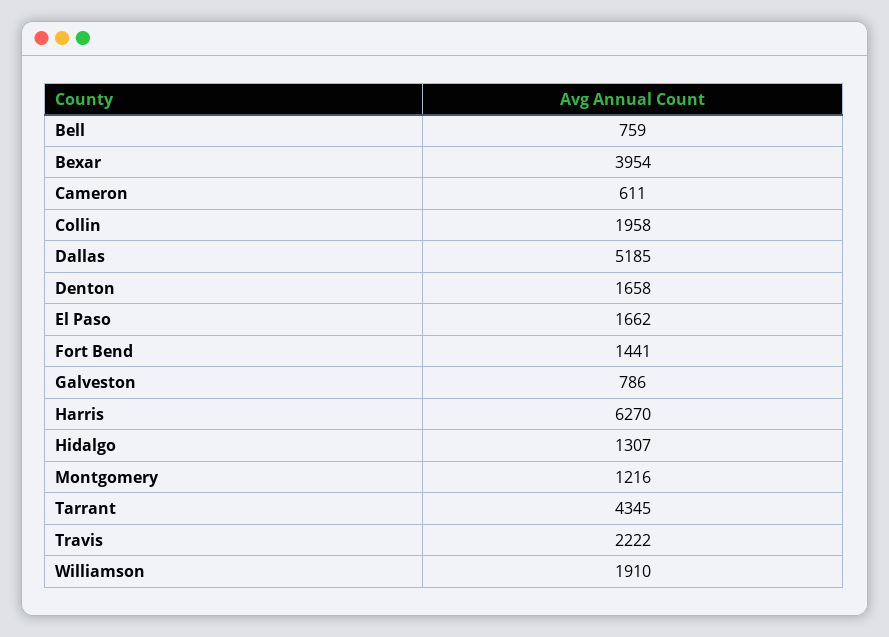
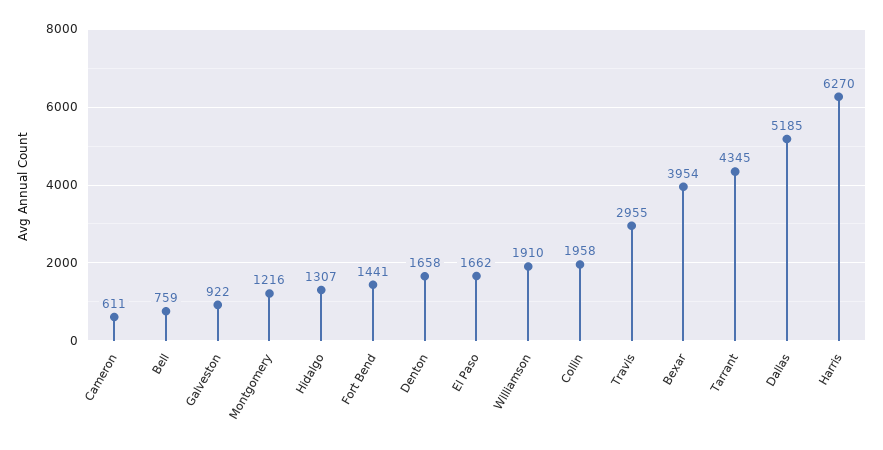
Galveston: 786 -> 922
Travis: 2222 -> 2955

